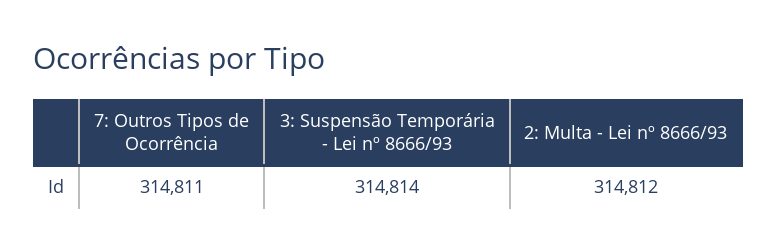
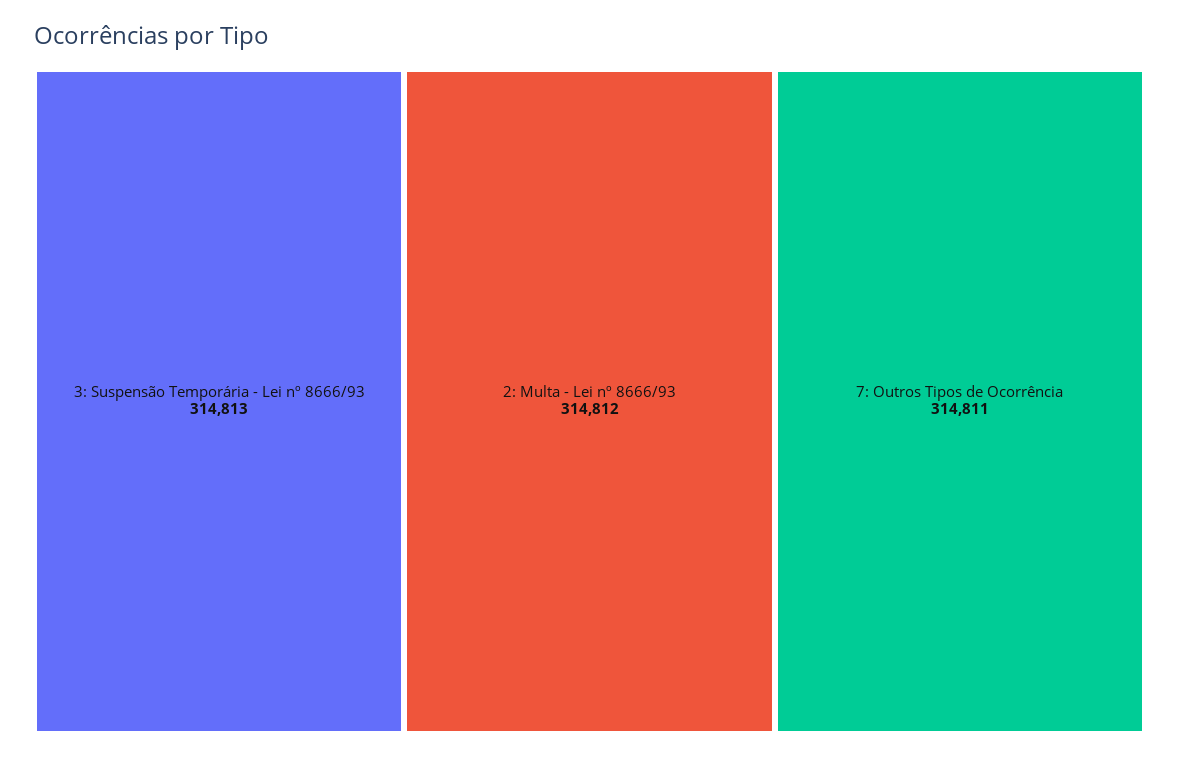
3: Suspensão Temporária - Lei nº 8666/93: 314814 -> 314813

